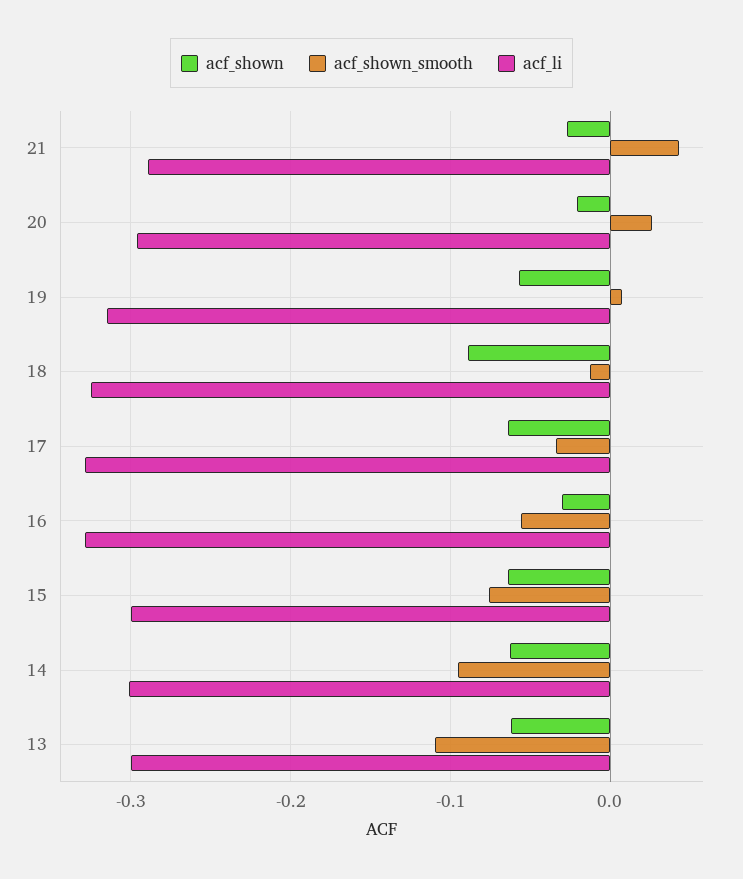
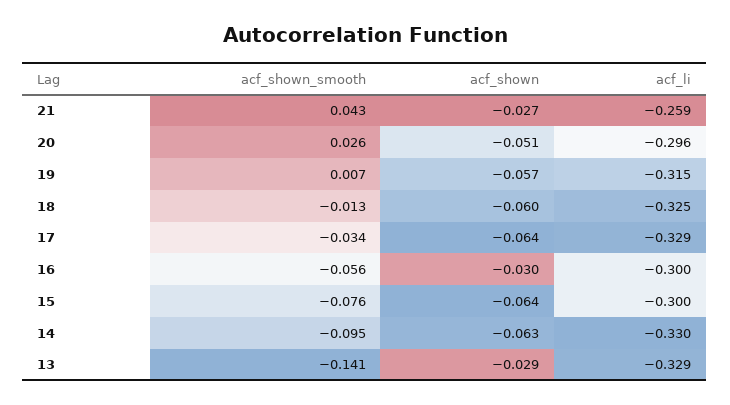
acf_li, 21: -0.29 -> -0.259
acf_shown, 20: -0.02 -> -0.051
acf_shown, 18: -0.09 -> -0.06
acf_li, 16: -0.33 -> -0.3
acf_li, 14: -0.3 -> -0.33
acf_shown, 13: -0.06 -> -0.029
acf_shown_smooth, 13: -0.11 -> -0.141
acf_li, 13: -0.3 -> -0.329

